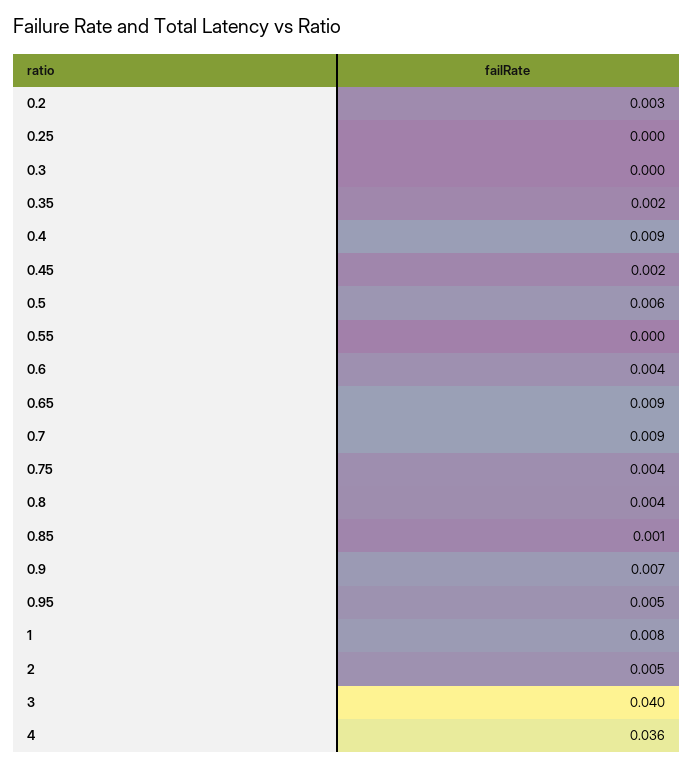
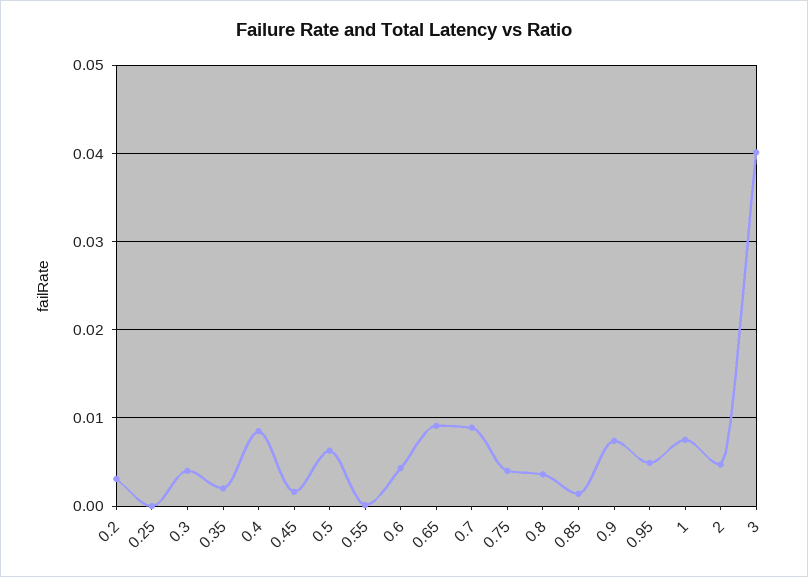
0.3: 0 -> 0.004
4: 0.036 -> none

